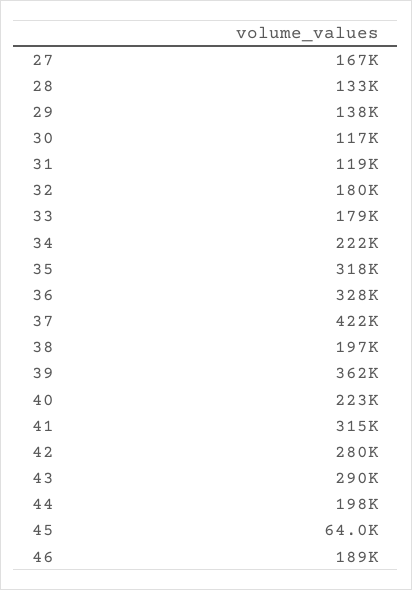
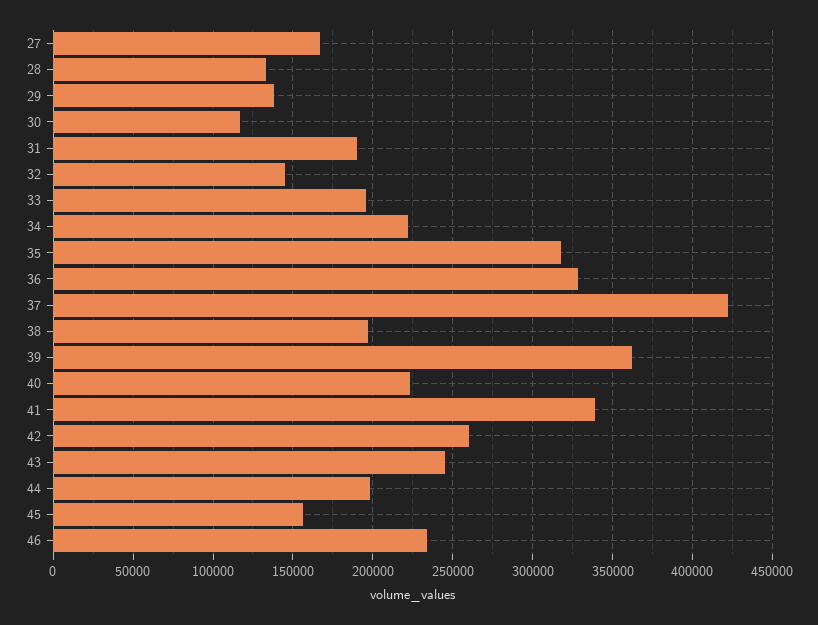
31: 119000 -> 190000
32: 180000 -> 145000
33: 179000 -> 195000
41: 315000 -> 340000
42: 280000 -> 260000
43: 290000 -> 245000
45: 64000 -> 155000
46: 189000 -> 235000

